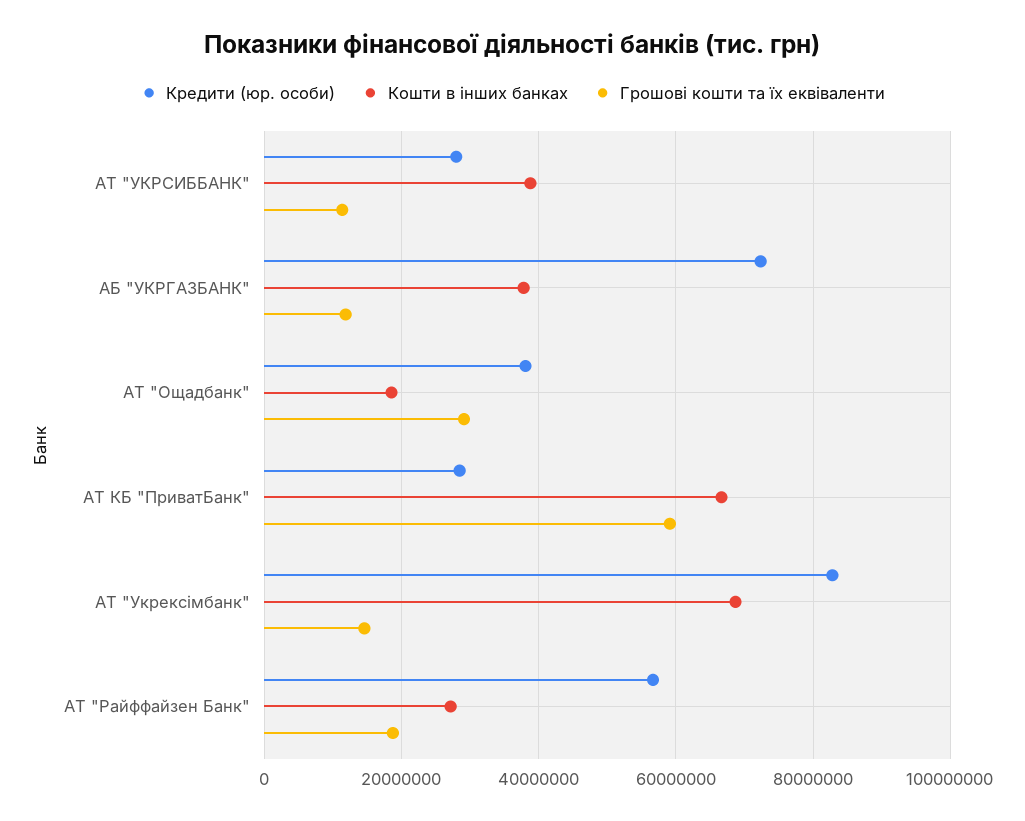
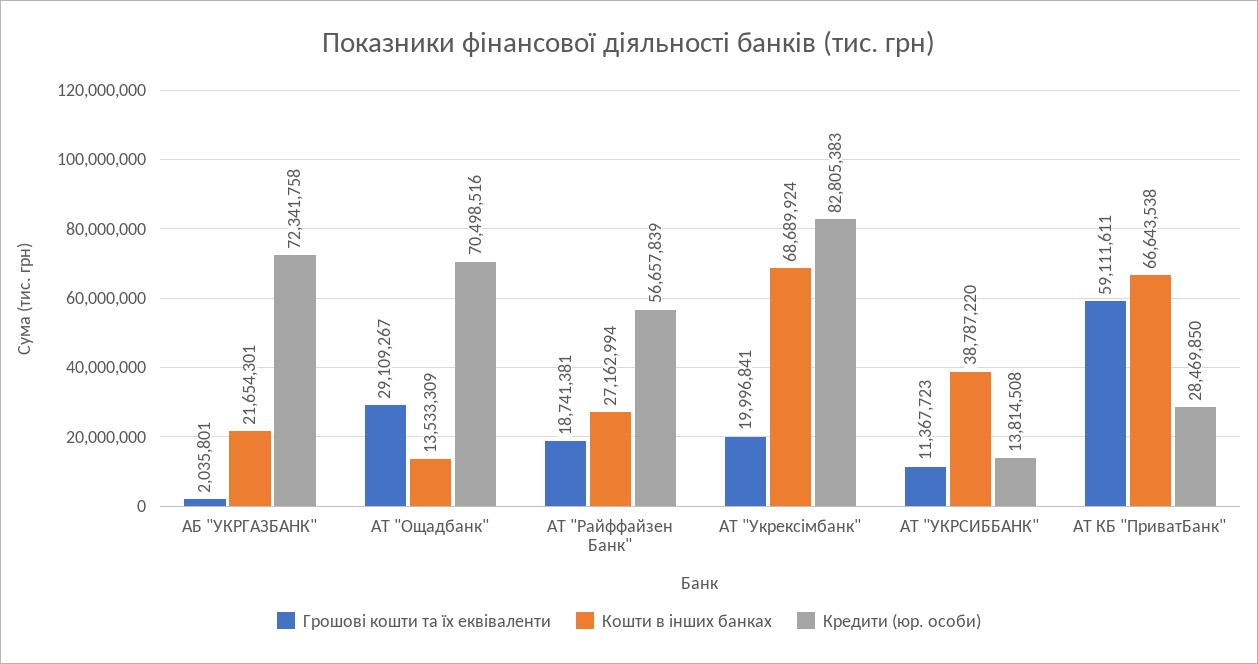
Кредити (юр. особи), АТ "УКРСИББАНК": 28000000 -> 13814508
Кошти в інших банках, АБ "УКРГАЗБАНК": 38000000 -> 21654301
Грошові кошти та їх еквіваленти, АБ "УКРГАЗБАНК": 12000000 -> 2035801
Кредити (юр. особи), АТ "Ощадбанк": 38000000 -> 70498516
Кошти в інших банках, АТ "Ощадбанк": 18000000 -> 13533309
Грошові кошти та їх еквіваленти, АТ "Укрексімбанк": 14000000 -> 19996841

